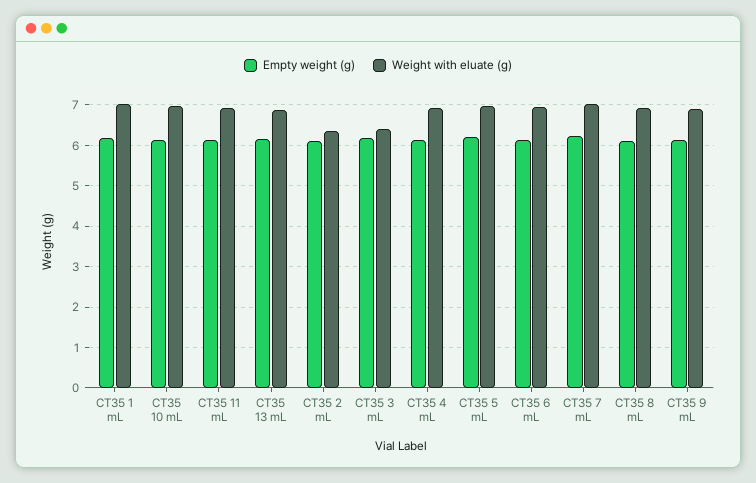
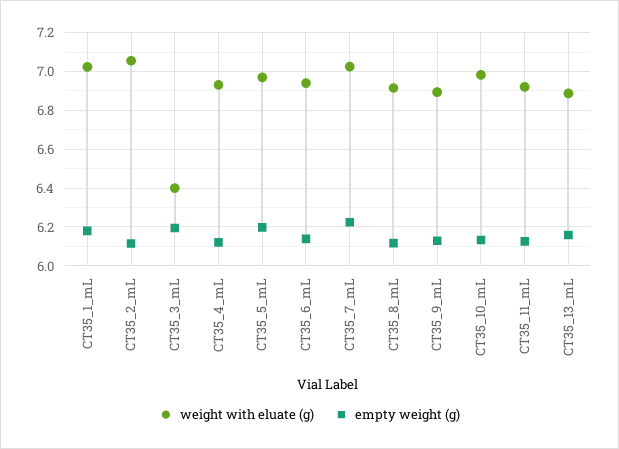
Weight with eluate (g), CT35 2 mL: 6.4 -> 7.05

